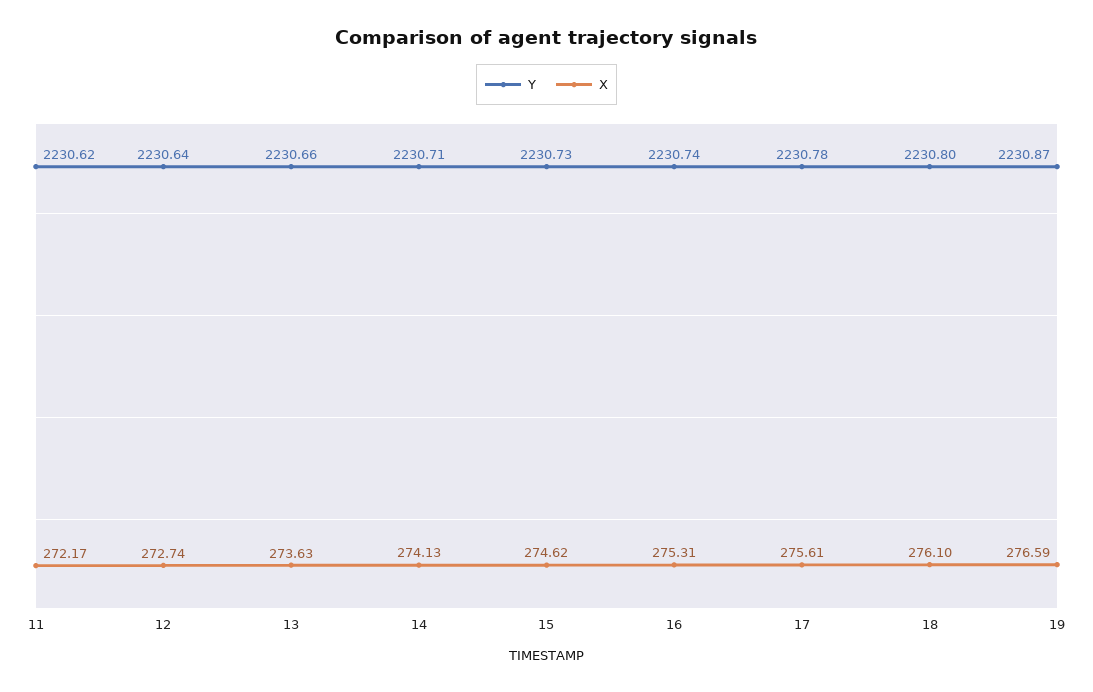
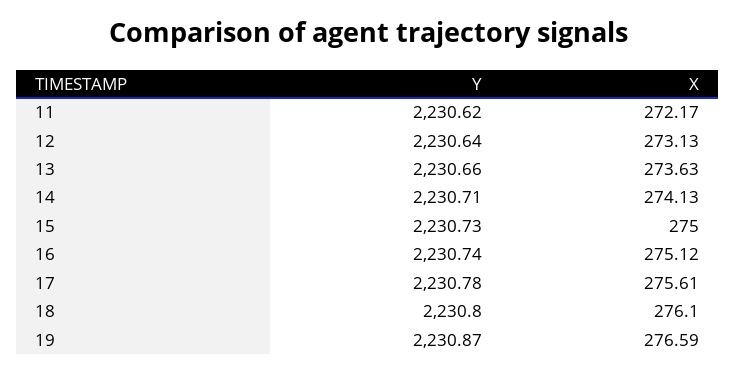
X, 12: 272.74 -> 273.13
X, 15: 274.62 -> 275
X, 16: 275.31 -> 275.12

